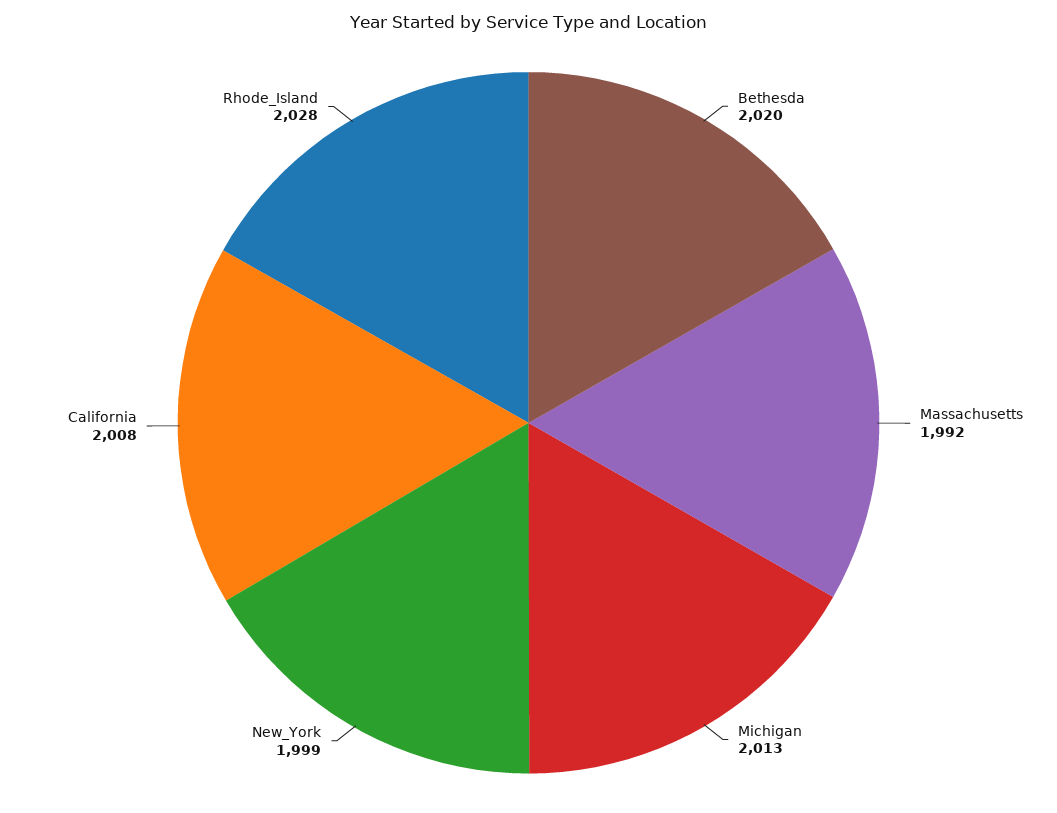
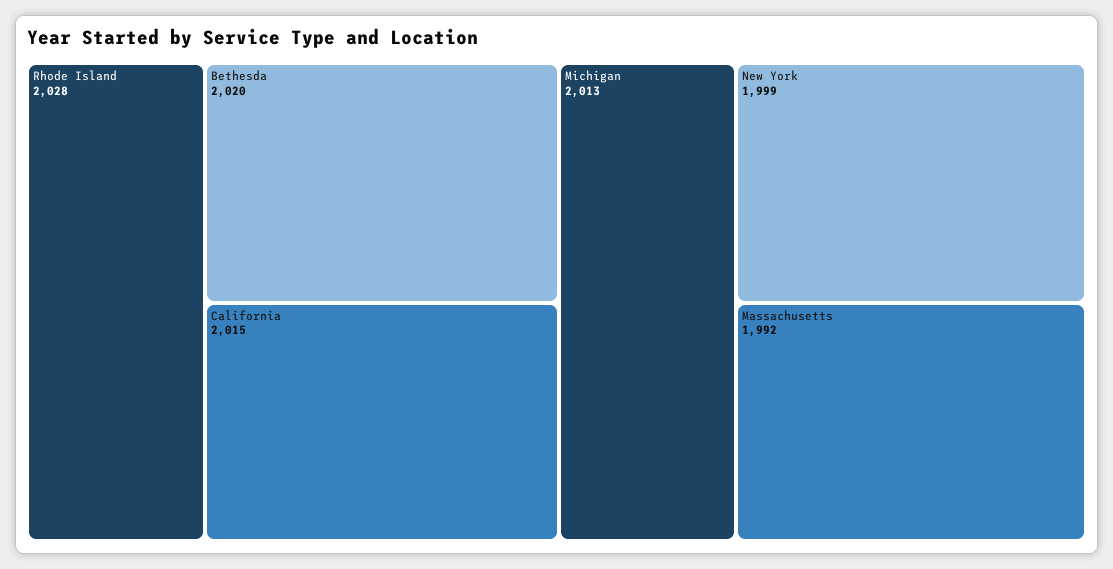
California: 2008 -> 2015

